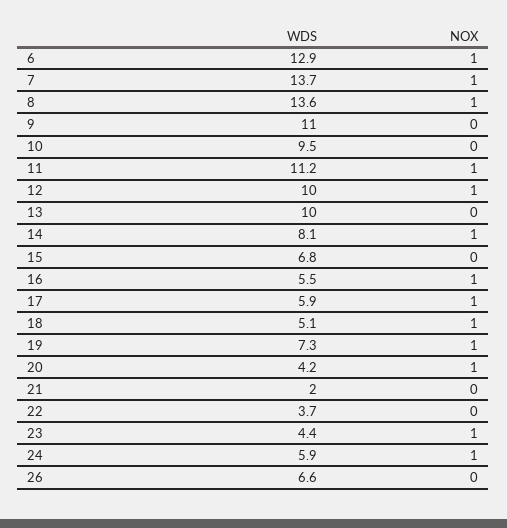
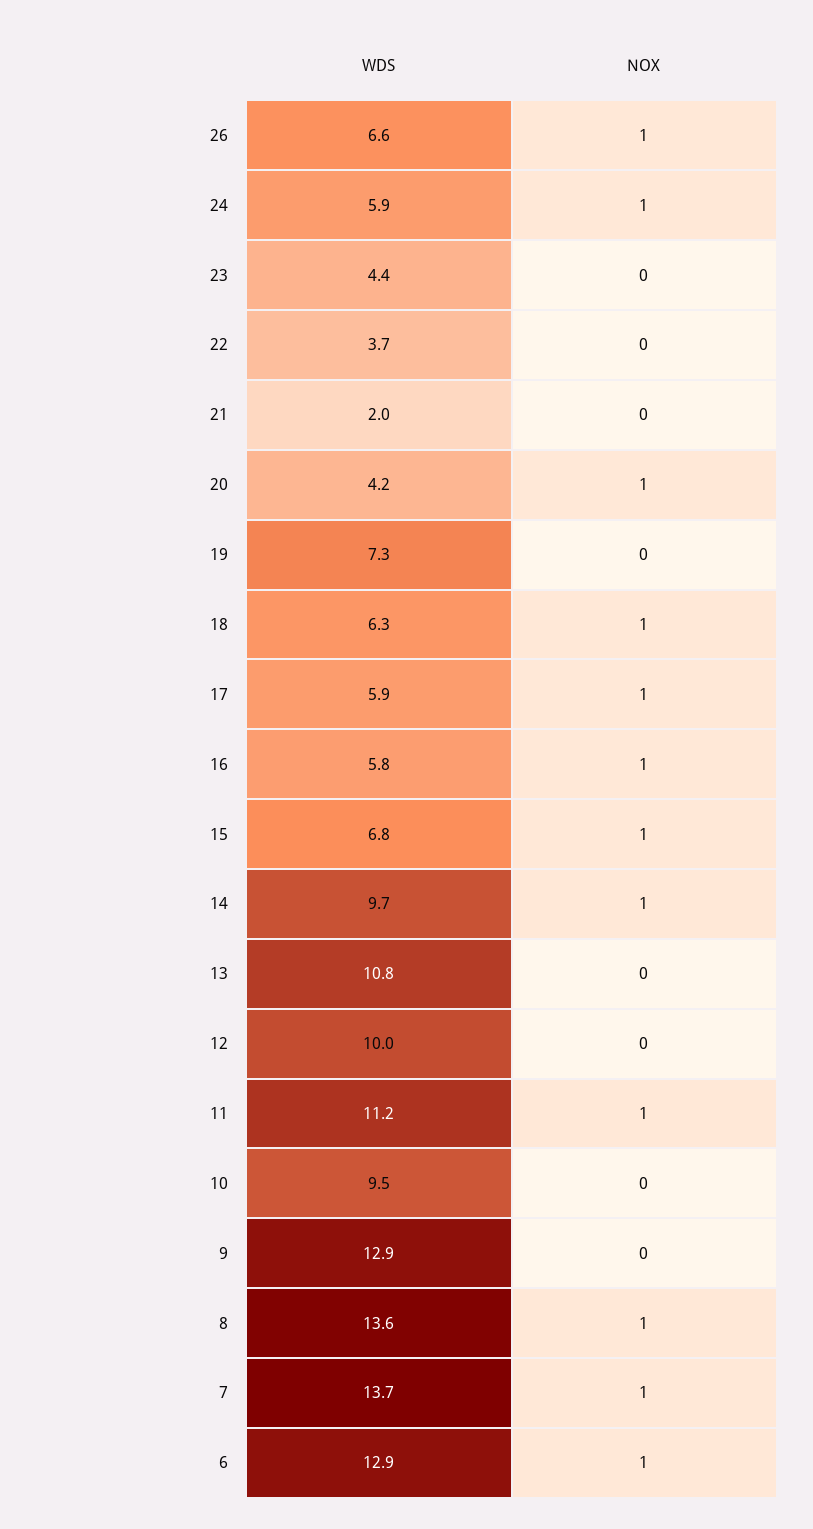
WDS, 9: 11 -> 12.9
NOX, 12: 1 -> 0
WDS, 13: 10 -> 10.8
WDS, 14: 8.1 -> 9.7
NOX, 15: 0 -> 1
WDS, 16: 5.5 -> 5.8
WDS, 18: 5.1 -> 6.3
NOX, 19: 1 -> 0
NOX, 23: 1 -> 0
NOX, 26: 0 -> 1

